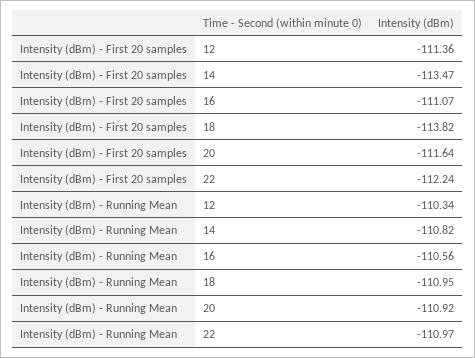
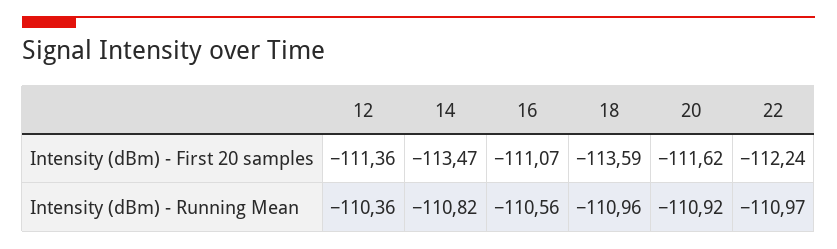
Intensity (dBm) - First 20 samples, 18: -113.82 -> -113.59
Intensity (dBm) - First 20 samples, 20: -111.64 -> -111.62
Intensity (dBm) - Running Mean, 12: -110.34 -> -110.36
Intensity (dBm) - Running Mean, 18: -110.95 -> -110.96

